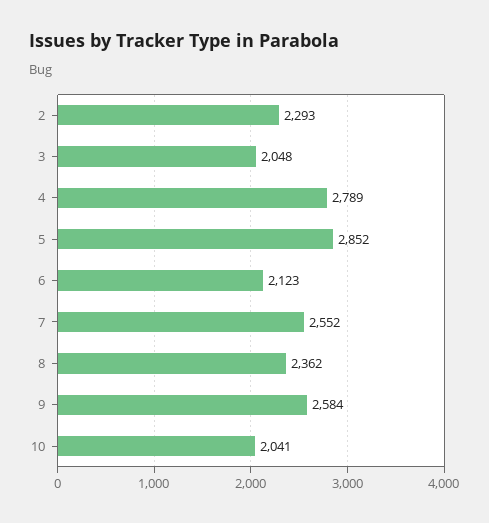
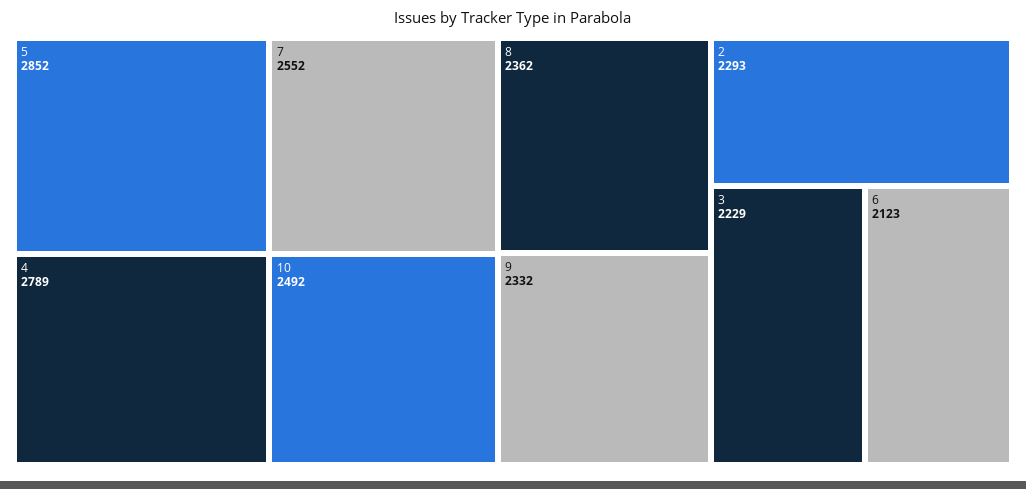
3: 2048 -> 2229
9: 2584 -> 2332
10: 2041 -> 2492

